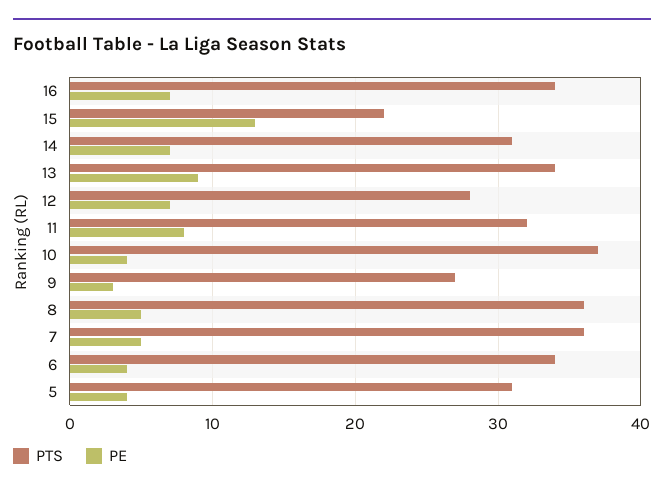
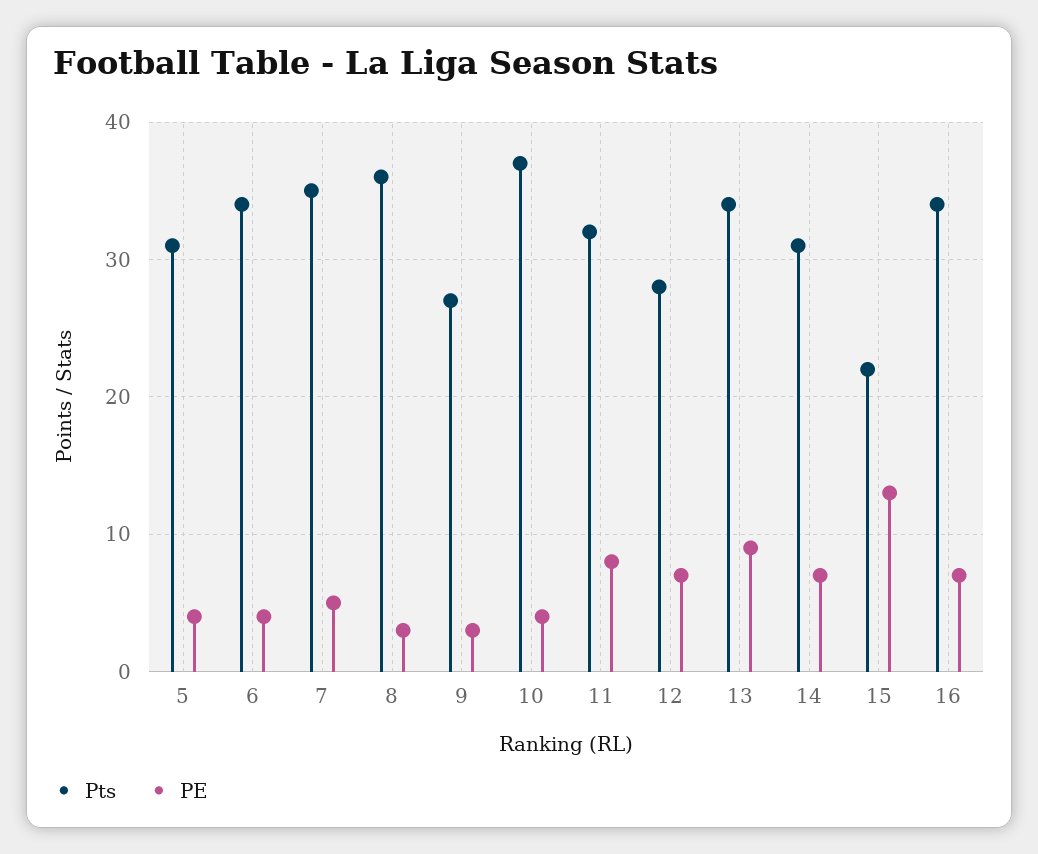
PE, 8: 5 -> 3
PTS, 7: 36 -> 35

